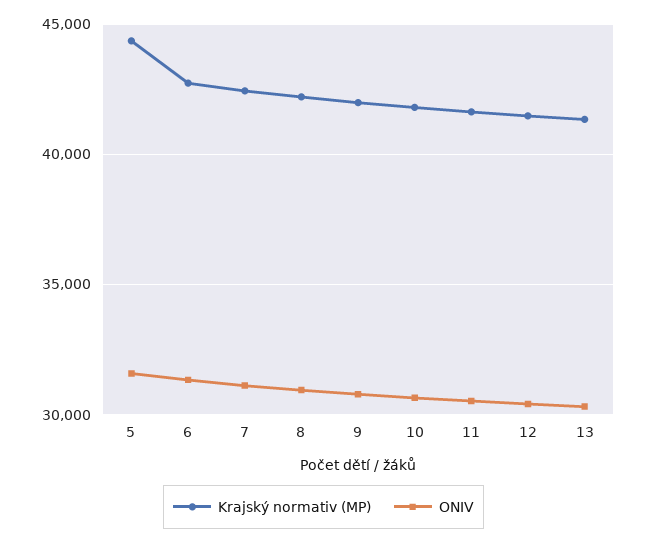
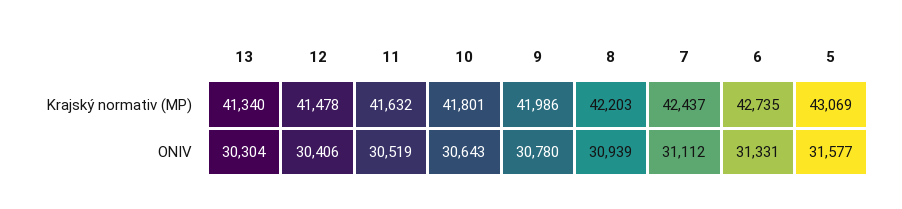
Krajský normativ (MP), 5: 44500 -> 43069

